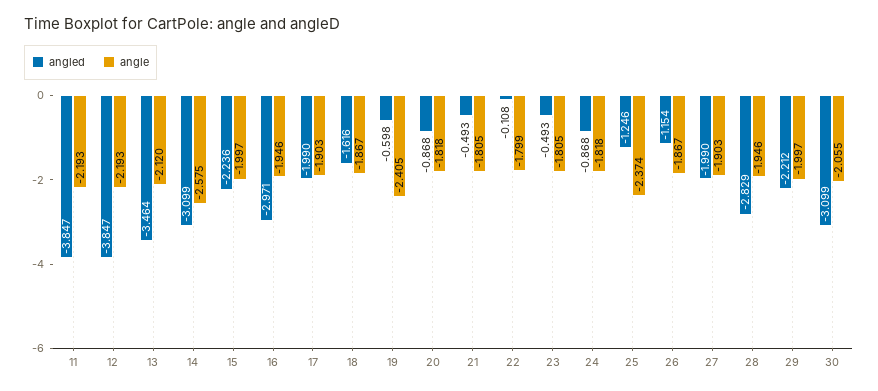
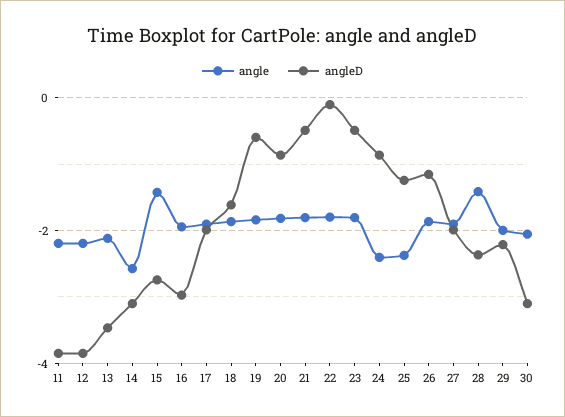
angled, 15: -2.236 -> -2.8
angle, 15: -1.997 -> -1.4
angle, 19: -2.405 -> -1.8
angle, 24: -1.818 -> -2.4
angled, 28: -2.829 -> -2.4
angle, 28: -1.946 -> -1.4

